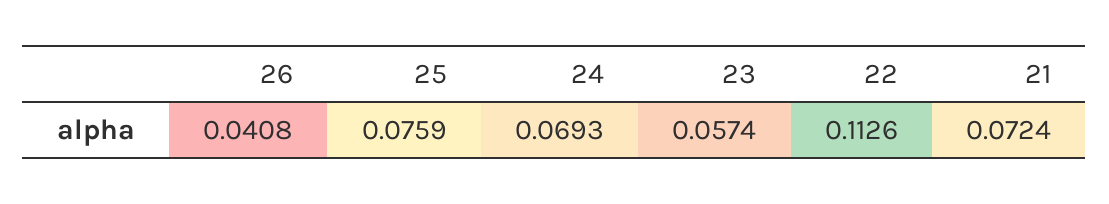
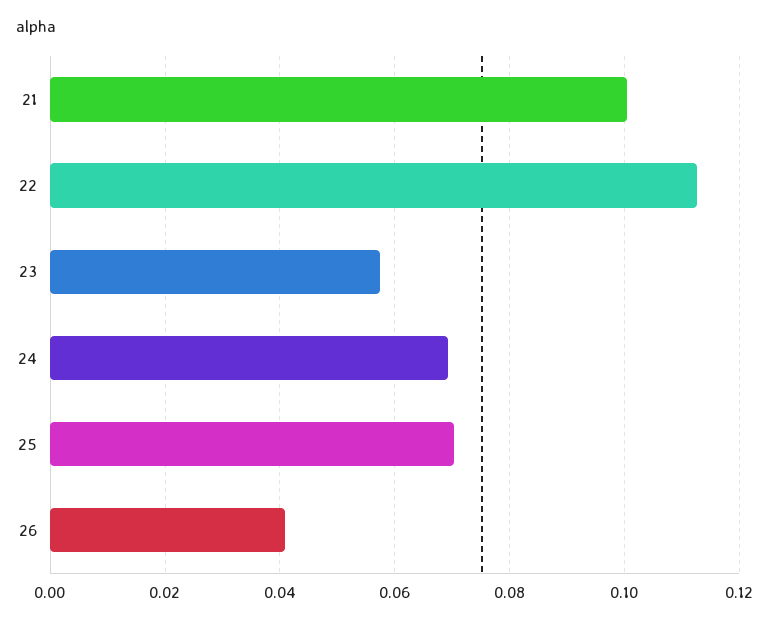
25: 0.0759 -> 0.07
21: 0.0724 -> 0.1

